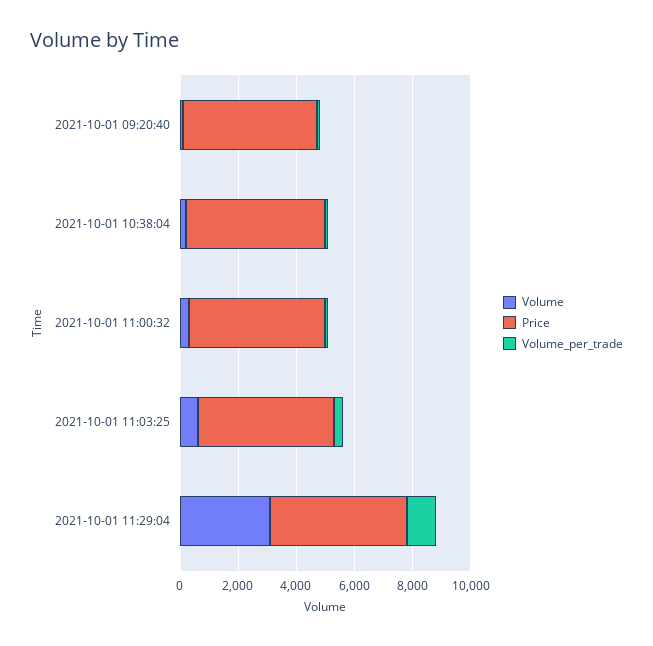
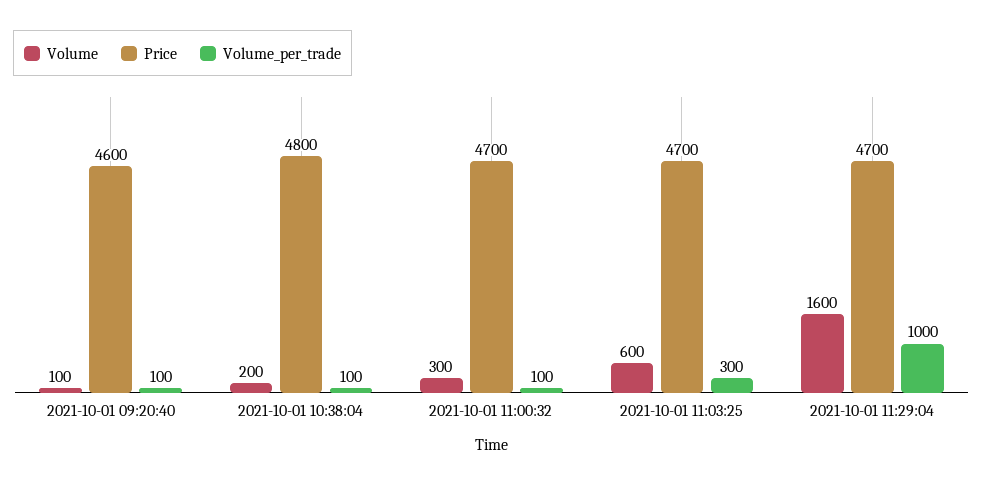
Volume, 2021-10-01 11:29:04: 3000 -> 1600

